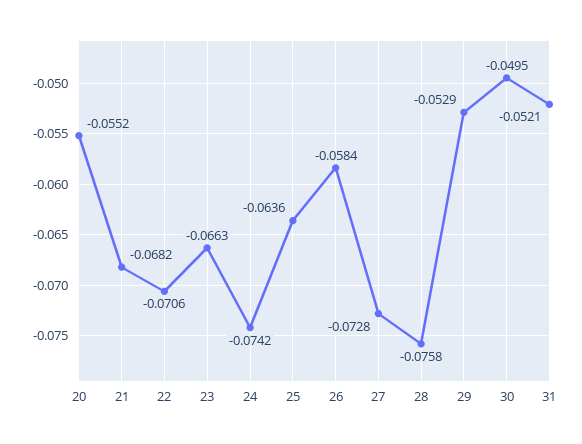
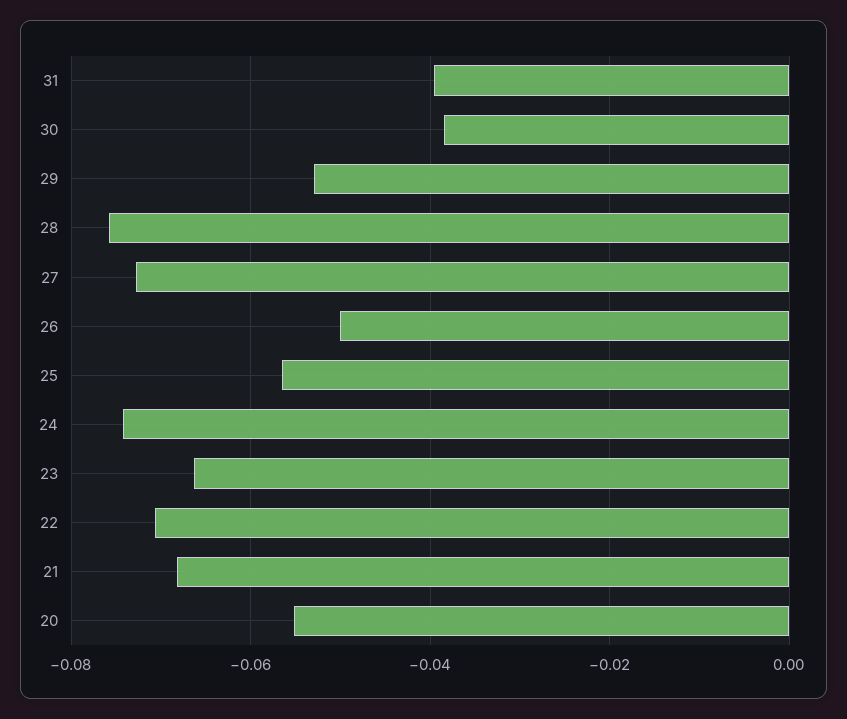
25: -0.0636 -> -0.056
26: -0.0584 -> -0.05
30: -0.0495 -> -0.038
31: -0.0521 -> -0.04

